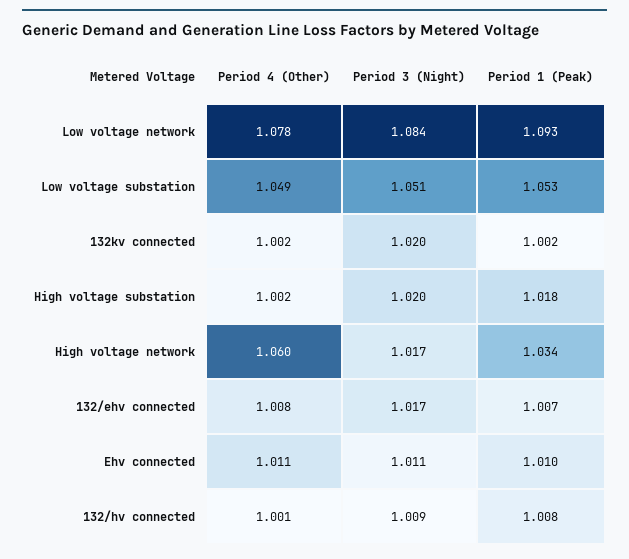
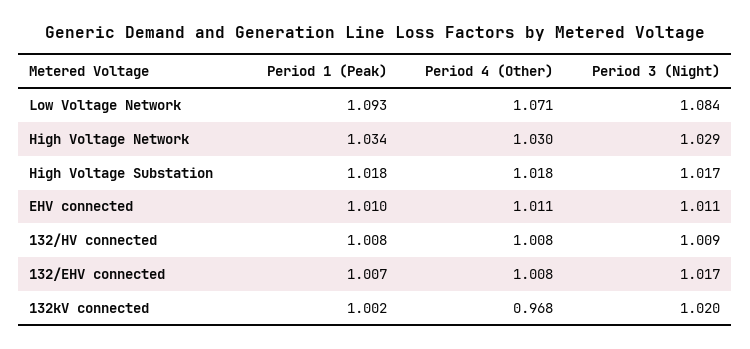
Period 4 (Other), Low voltage network: 1.078 -> 1.071
Period 4 (Other), Low voltage substation: 1.049 -> none
Period 3 (Night), Low voltage substation: 1.051 -> none
Period 1 (Peak), Low voltage substation: 1.053 -> none
Period 4 (Other), 132kv connected: 1.002 -> 0.968
Period 4 (Other), High voltage substation: 1.002 -> 1.018
Period 3 (Night), High voltage substation: 1.02 -> 1.017
Period 4 (Other), High voltage network: 1.06 -> 1.03
Period 3 (Night), High voltage network: 1.017 -> 1.029
Period 4 (Other), 132/hv connected: 1.001 -> 1.008

